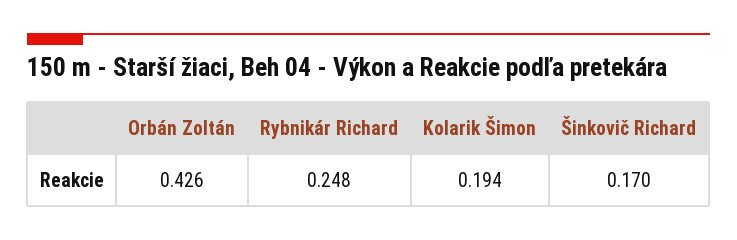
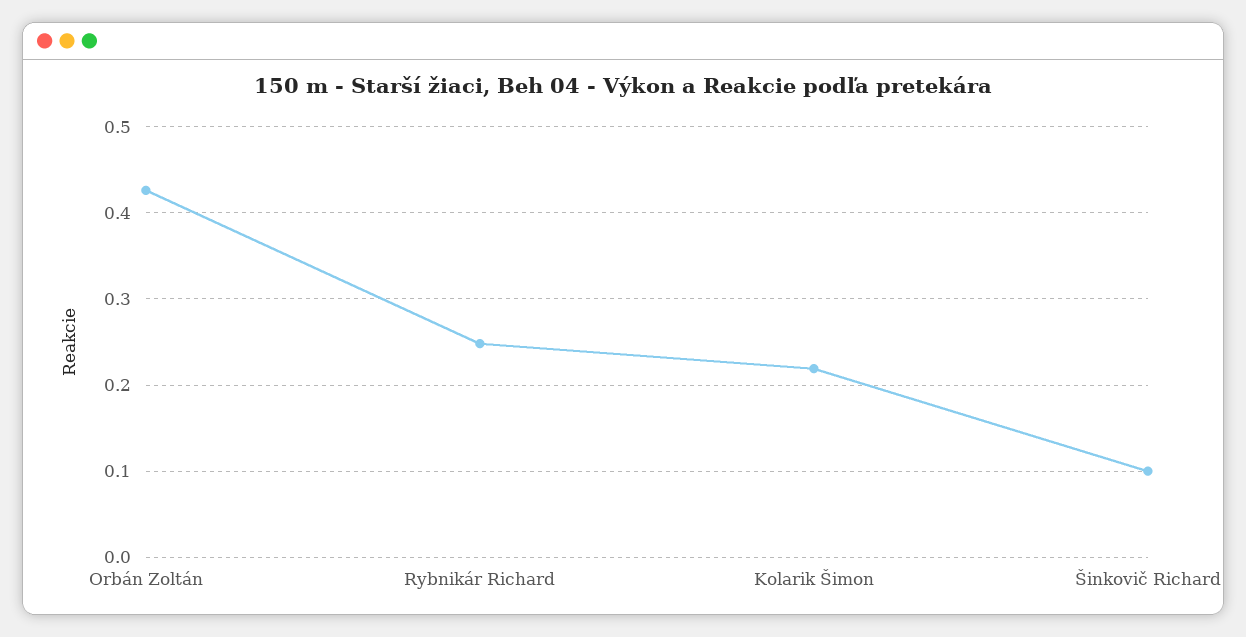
Kolarik Šimon: 0.194 -> 0.22
Šinkovič Richard: 0.17 -> 0.1

